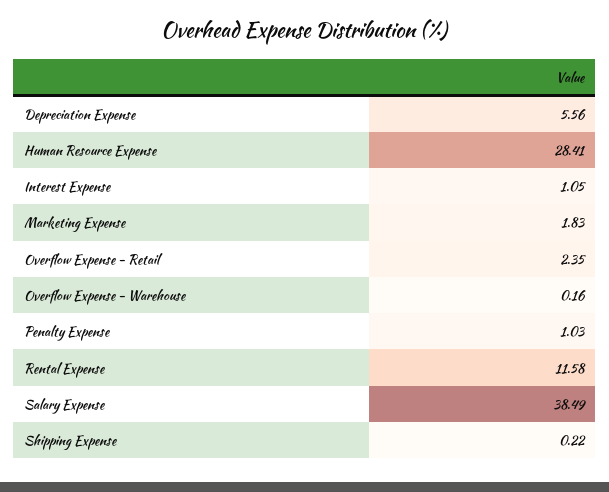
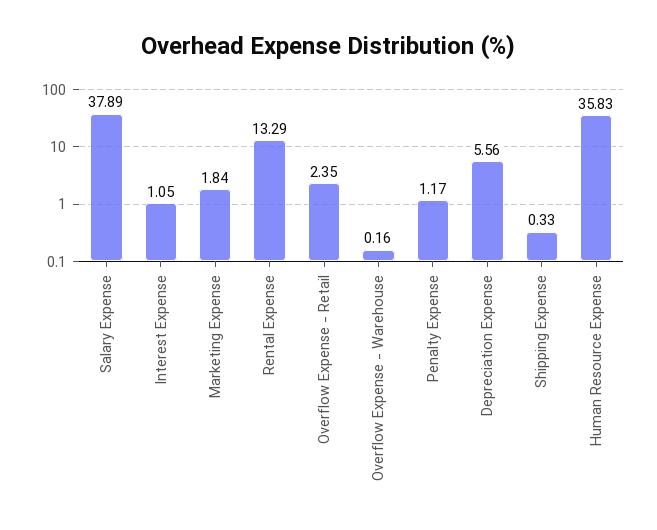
Human Resource Expense: 28.41 -> 35.83
Marketing Expense: 1.83 -> 1.84
Penalty Expense: 1.03 -> 1.17
Rental Expense: 11.58 -> 13.29
Salary Expense: 38.49 -> 37.89
Shipping Expense: 0.22 -> 0.33

